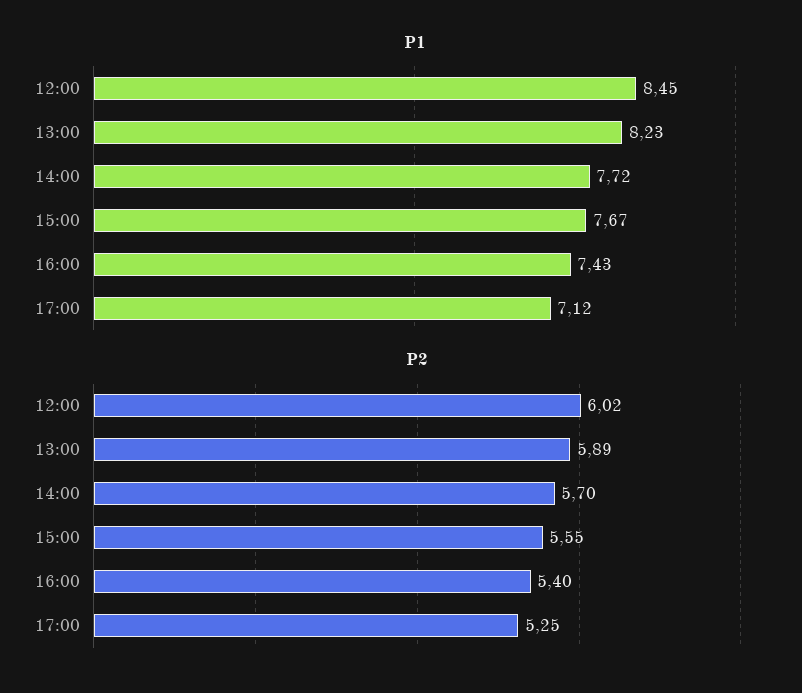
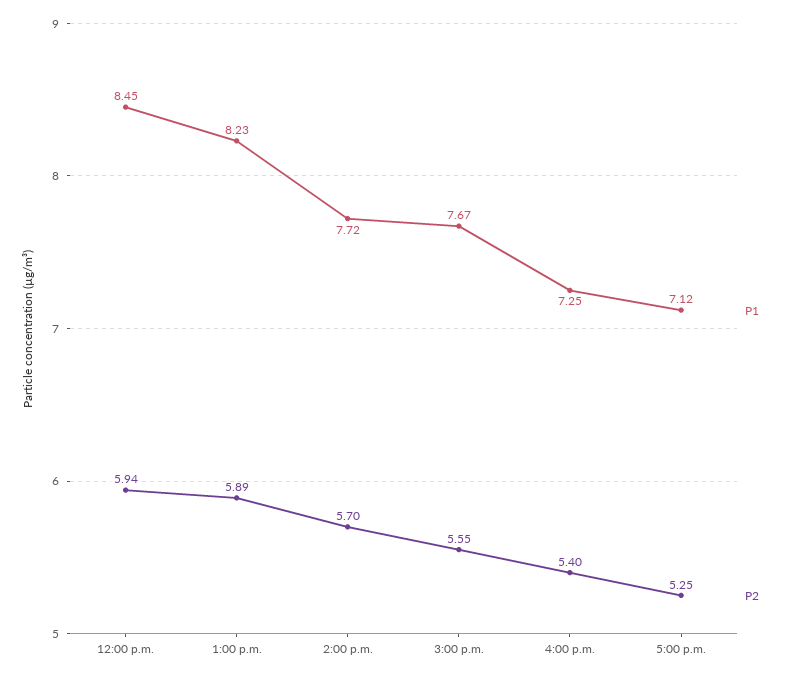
P1, 16:00: 7.43 -> 7.25
P2, 12:00: 6.02 -> 5.94

